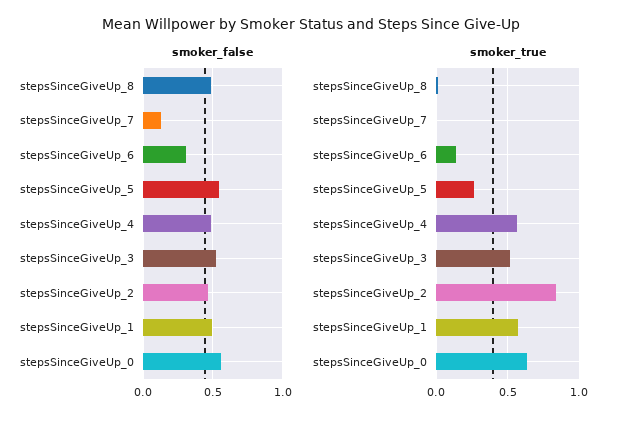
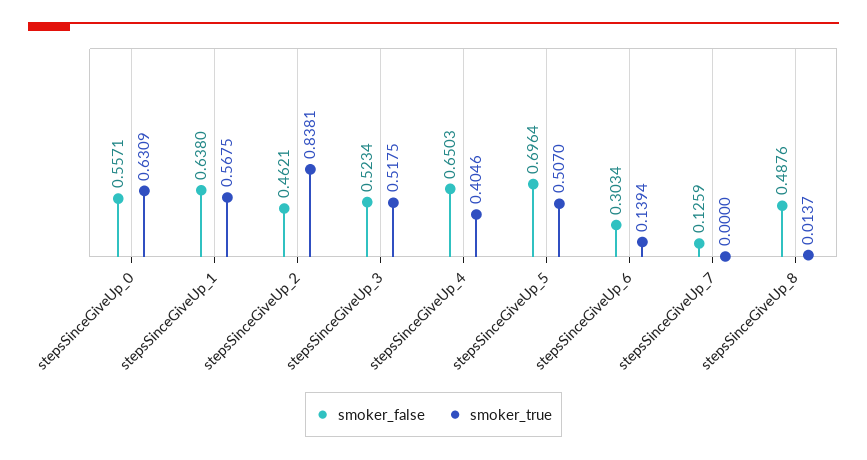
smoker_false, stepsSinceGiveUp_5: 0.55 -> 0.6964
smoker_false, stepsSinceGiveUp_4: 0.5 -> 0.6503
smoker_false, stepsSinceGiveUp_1: 0.5 -> 0.638
smoker_true, stepsSinceGiveUp_5: 0.25 -> 0.507
smoker_true, stepsSinceGiveUp_4: 0.55 -> 0.4046

